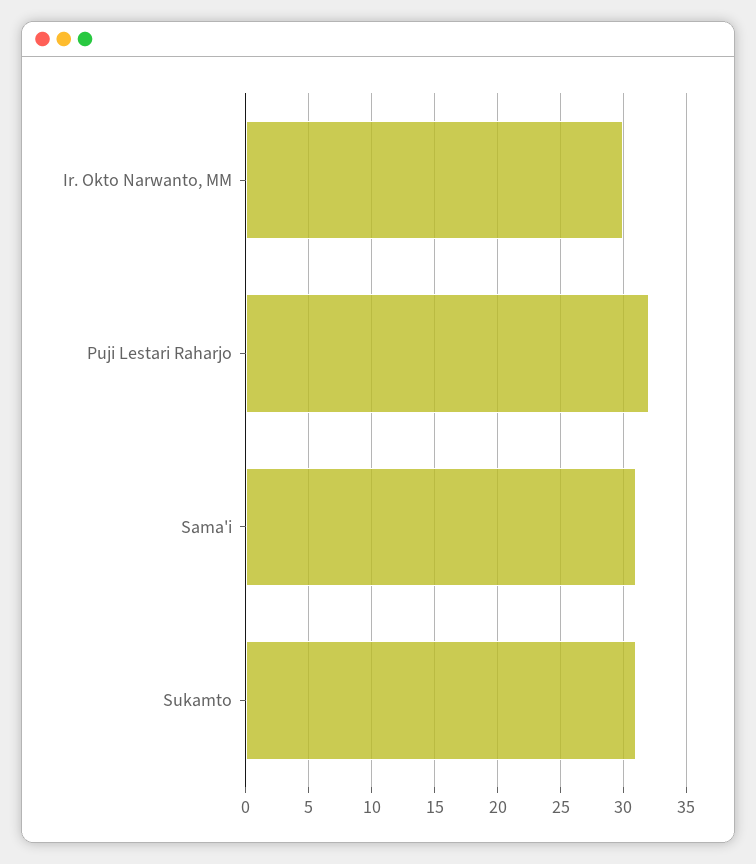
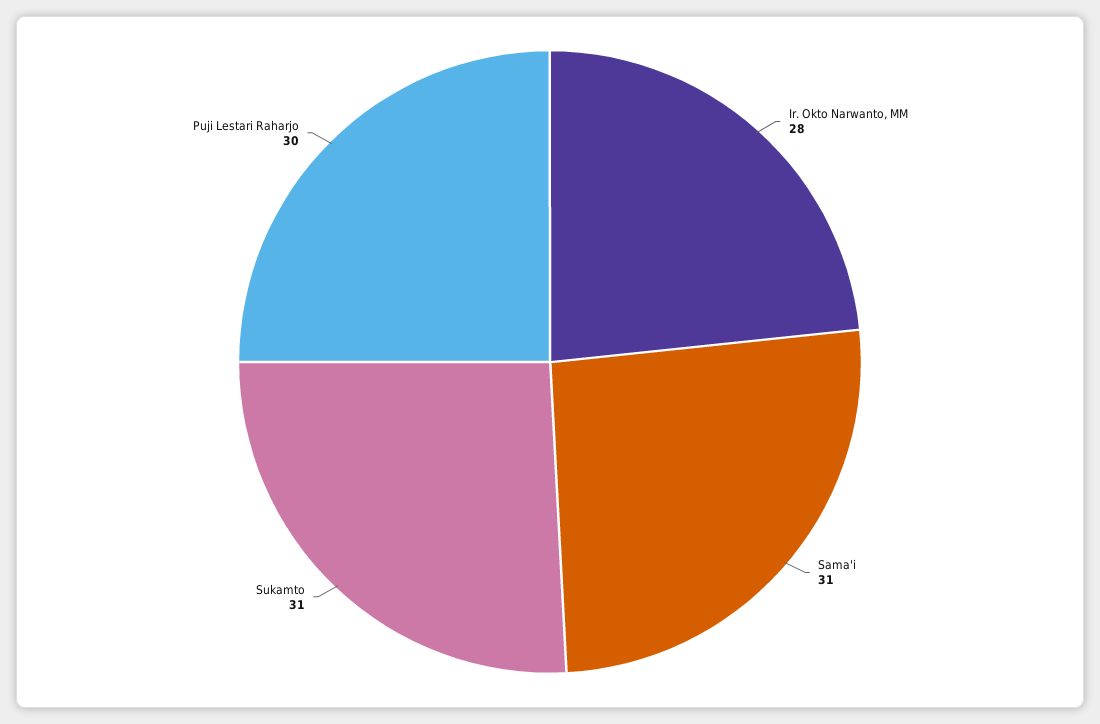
Ir. Okto Narwanto, MM: 30 -> 28
Puji Lestari Raharjo: 32 -> 30

